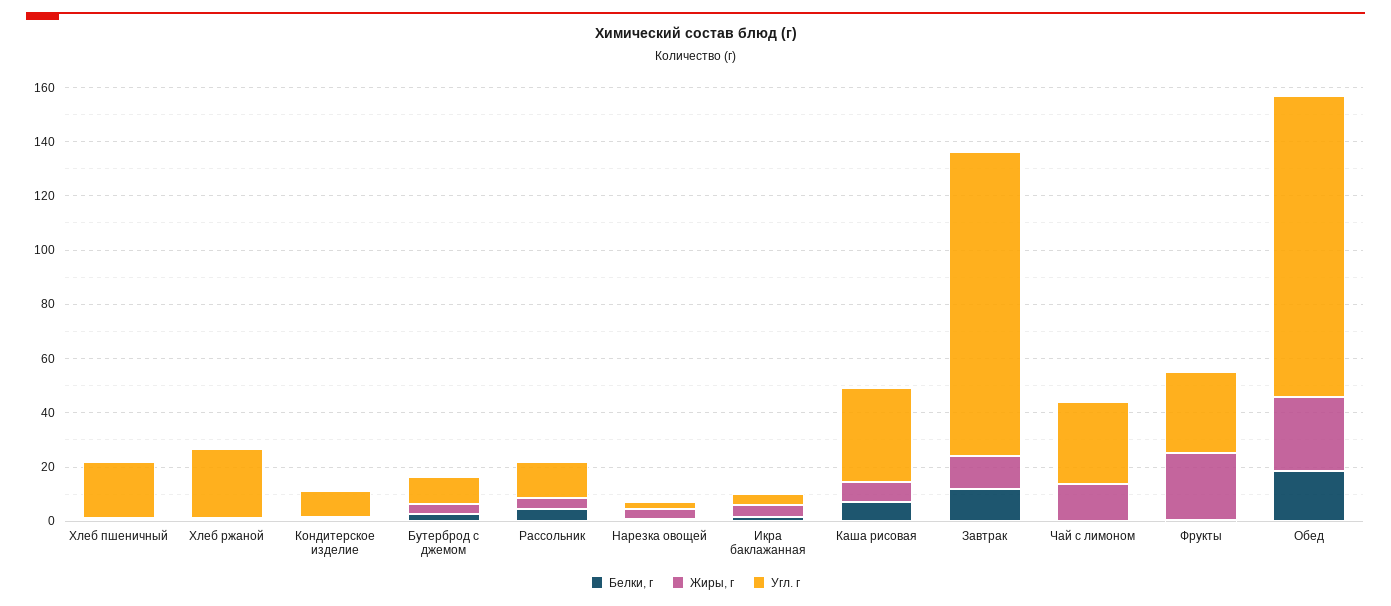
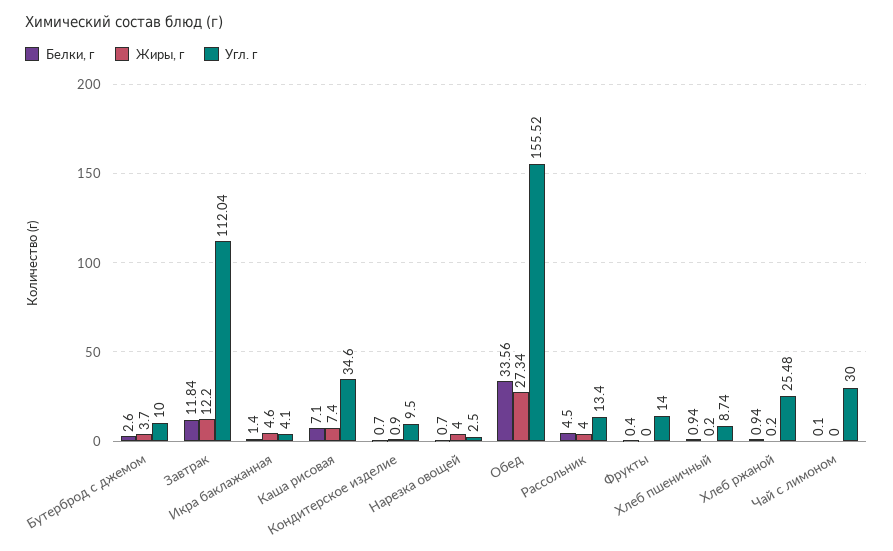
Угл. г, Хлеб пшеничный: 20 -> 8.74
Жиры, г, Чай с лимоном: 15 -> 0
Жиры, г, Фрукты: 25 -> 0
Угл. г, Фрукты: 30 -> 14
Белки, г, Обед: 20 -> 33.56
Угл. г, Обед: 110 -> 155.52

